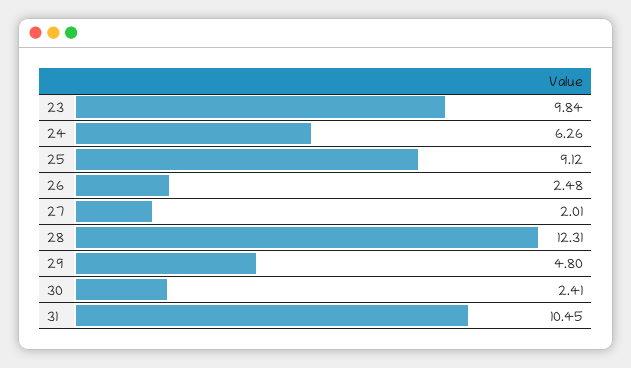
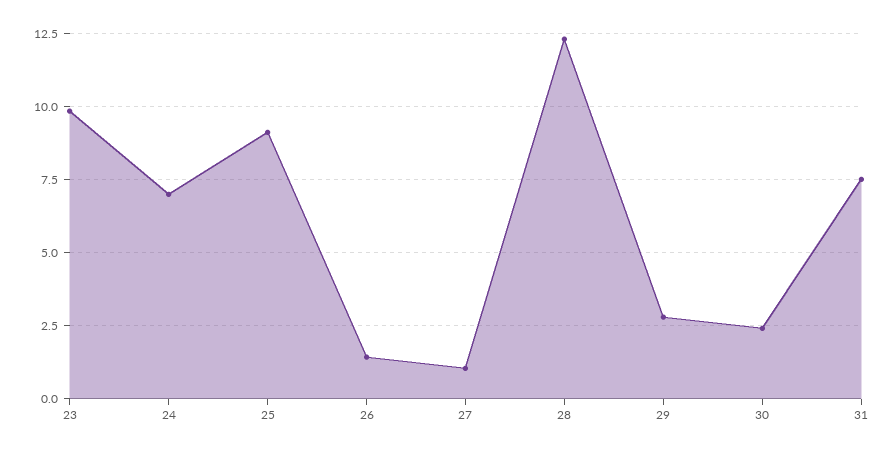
24: 6.26 -> 7
26: 2.48 -> 1.5
27: 2.01 -> 1
29: 4.8 -> 2.75
31: 10.45 -> 7.5

